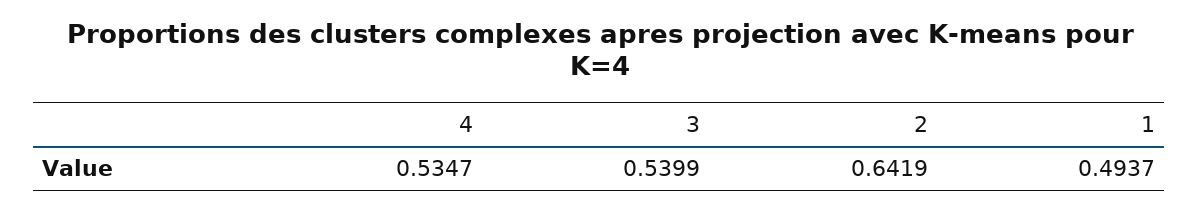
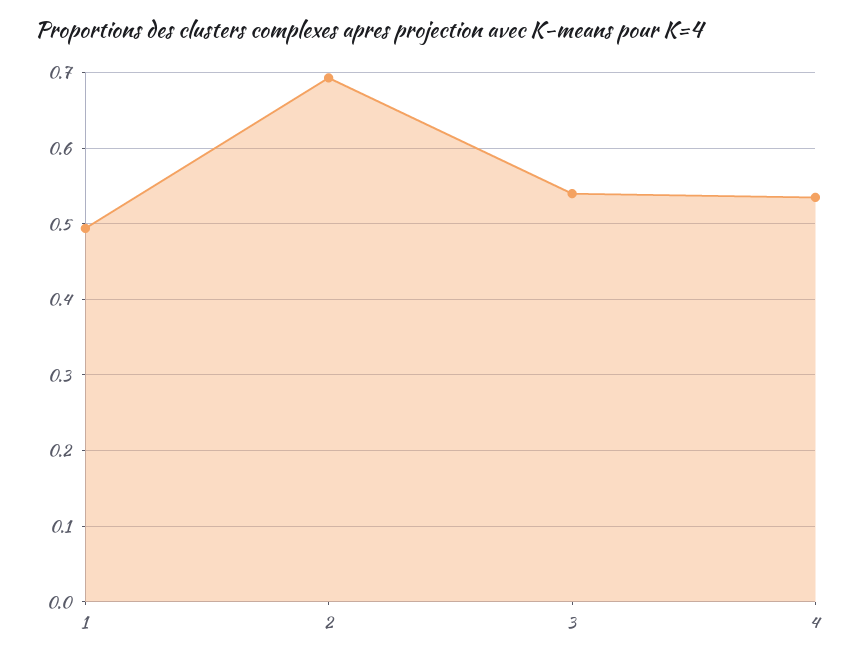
2: 0.6419 -> 0.69

